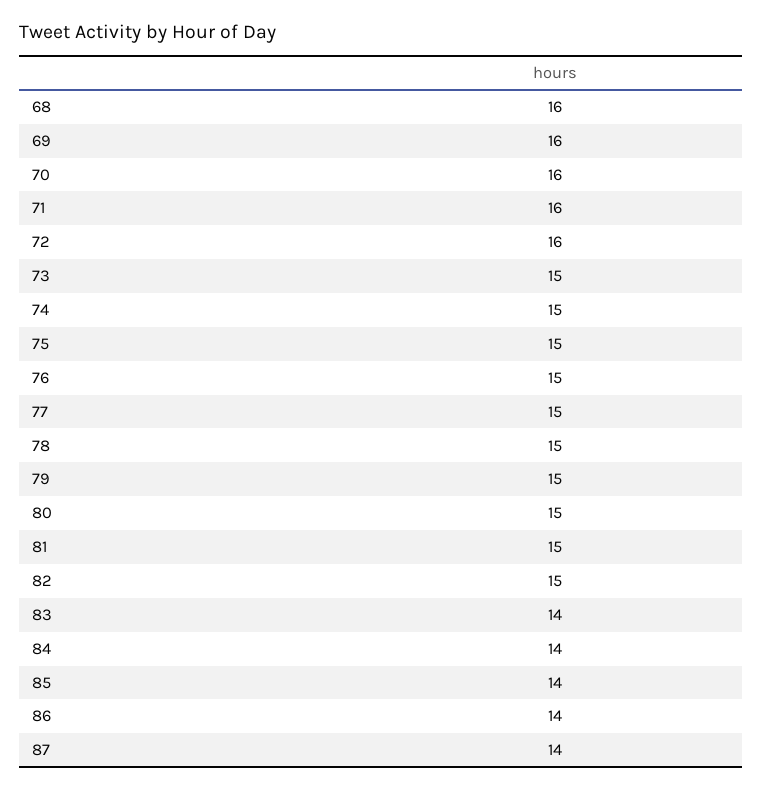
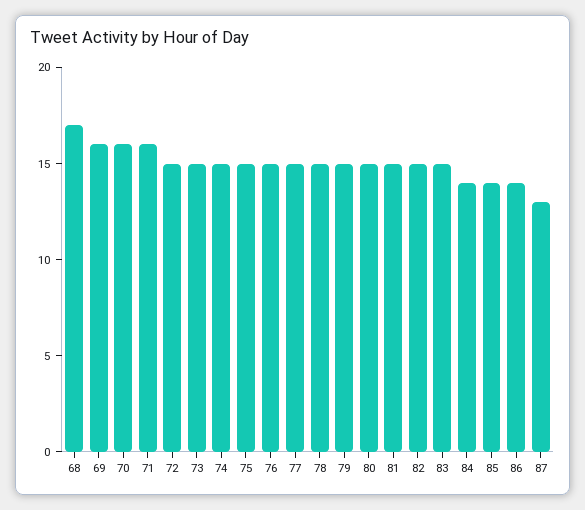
68: 16 -> 17
72: 16 -> 15
83: 14 -> 15
87: 14 -> 13

